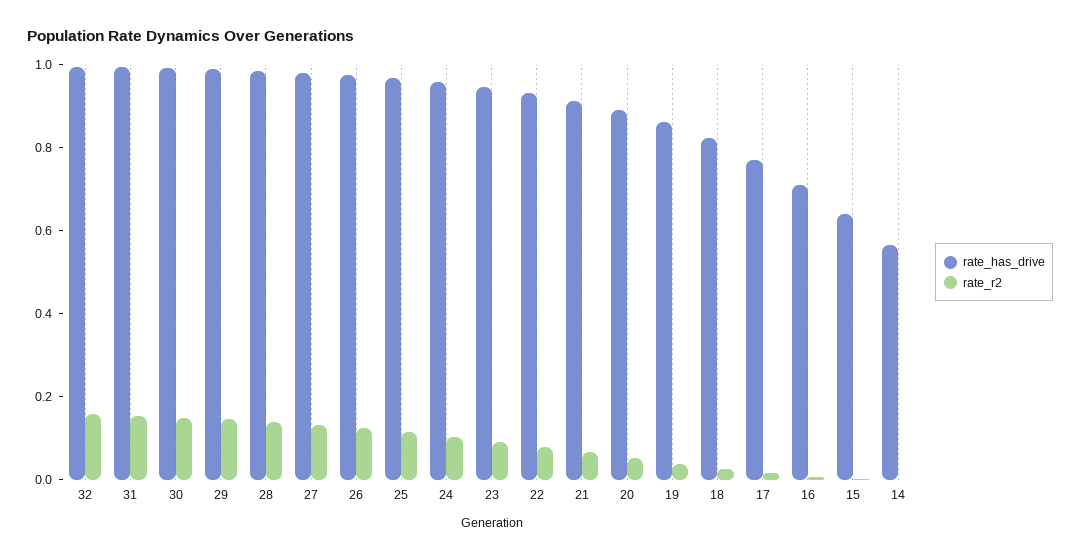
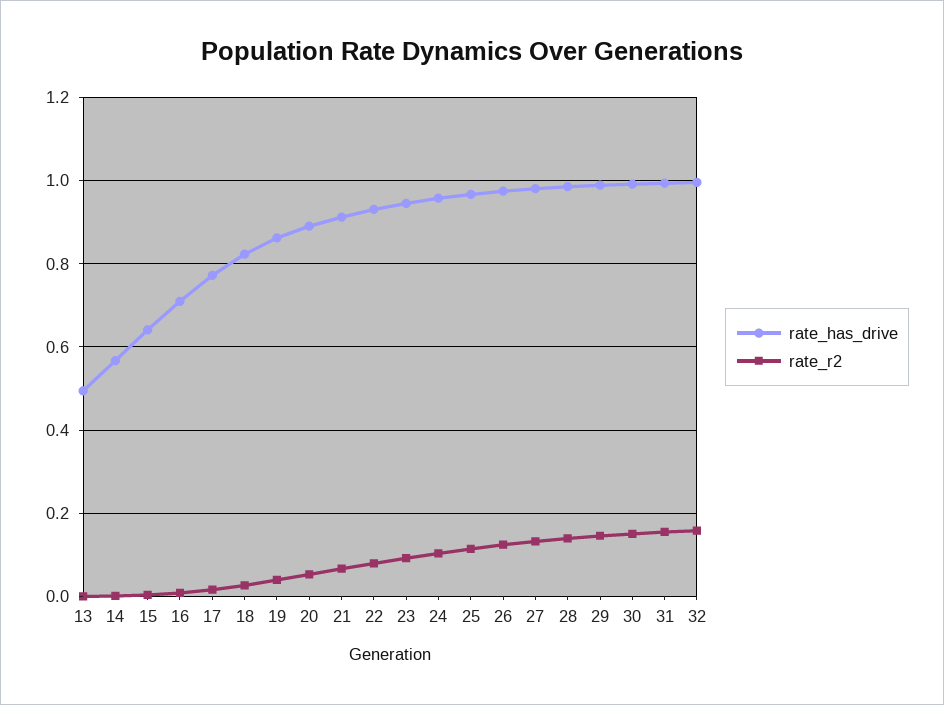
rate_has_drive, 13: none -> 0.5
rate_r2, 13: none -> 0

